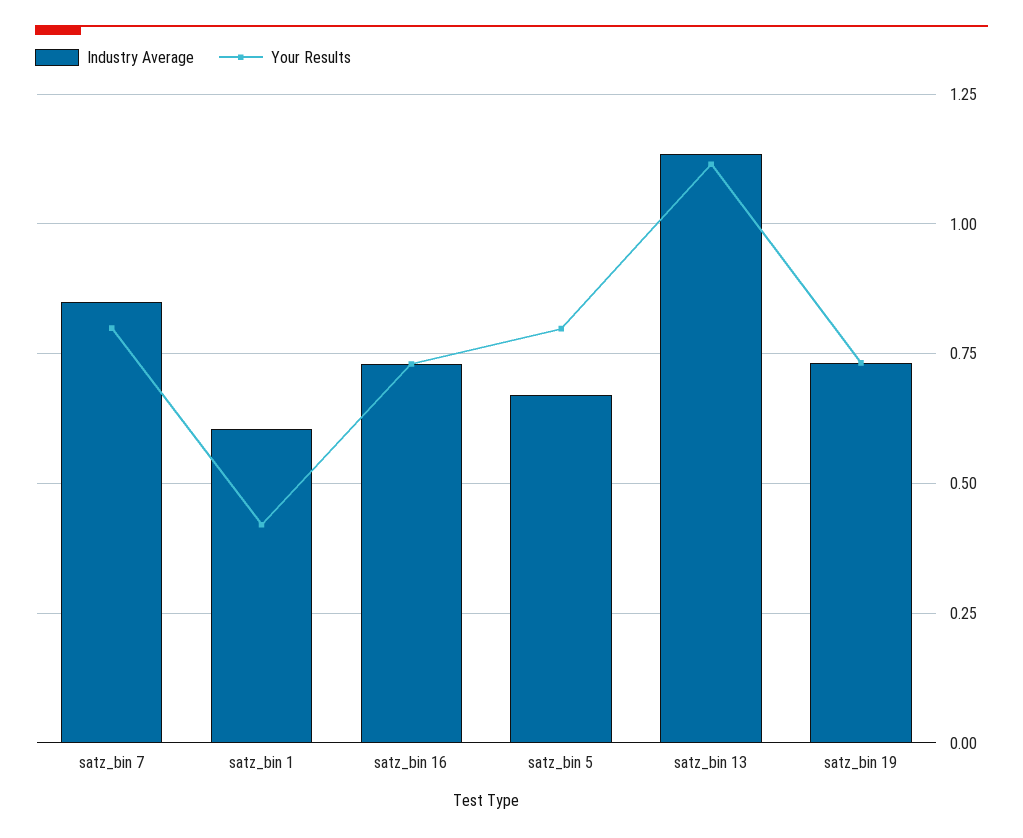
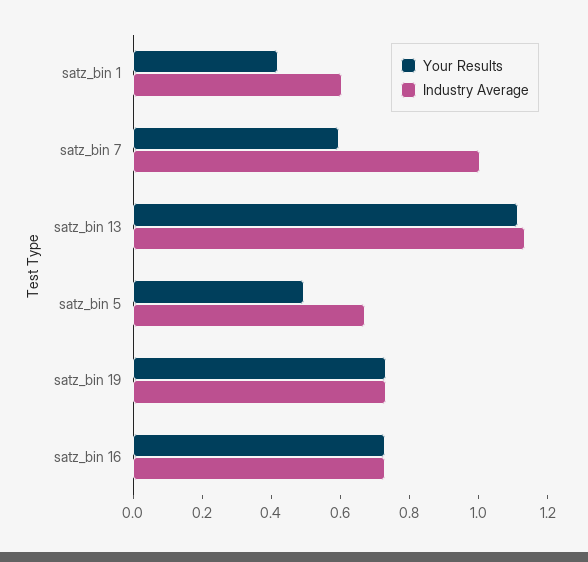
Industry Average, satz_bin 7: 0.85 -> 1
Your Results, satz_bin 7: 0.8 -> 0.6
Your Results, satz_bin 5: 0.8 -> 0.5

